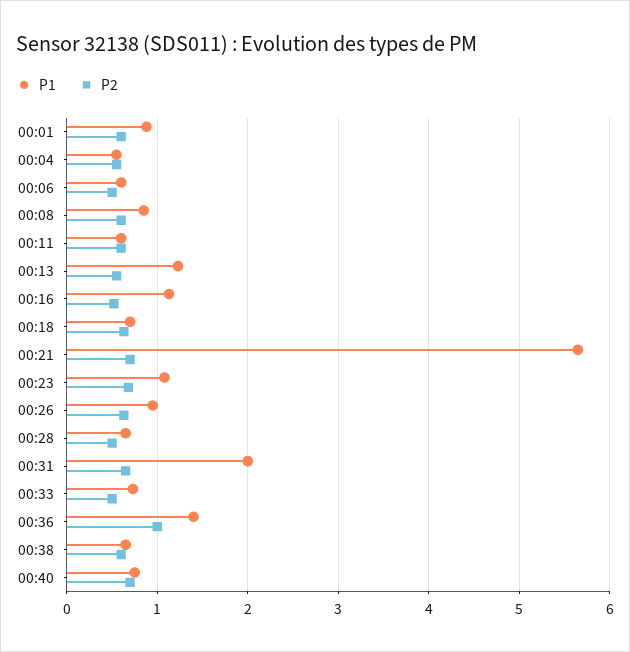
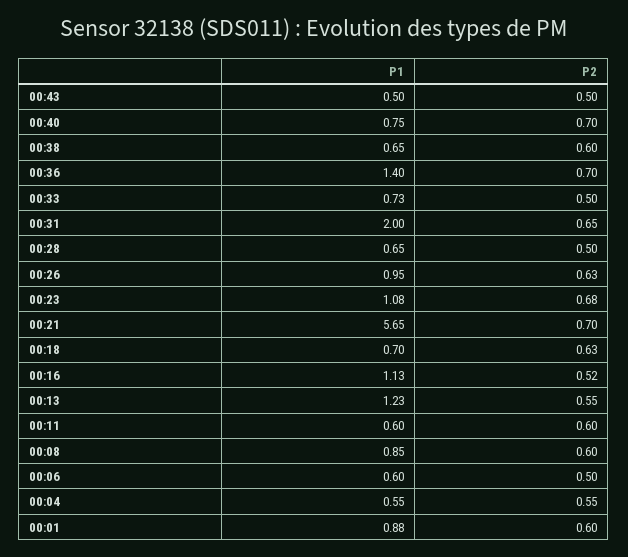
P2, 00:36: 1 -> 0.7
P1, 00:43: none -> 0.5
P2, 00:43: none -> 0.5

